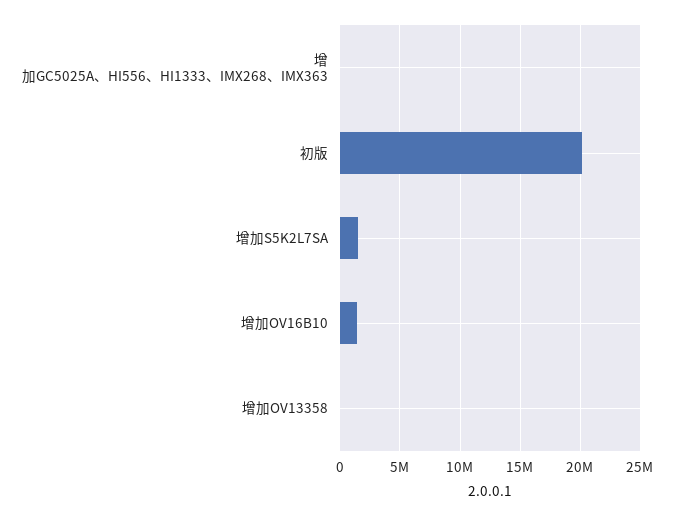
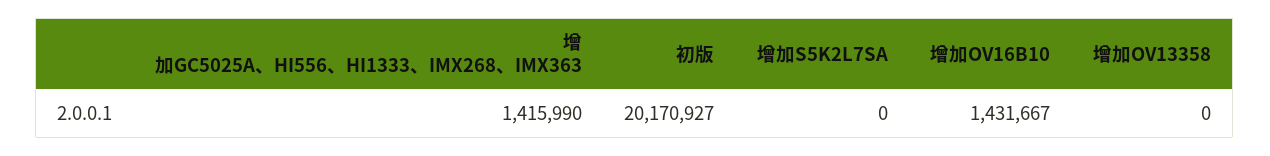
增加GC5025A、HI556、HI1333、IMX268、IMX363: 0 -> 1415990
增加S5K2L7SA: 1500000 -> 0

